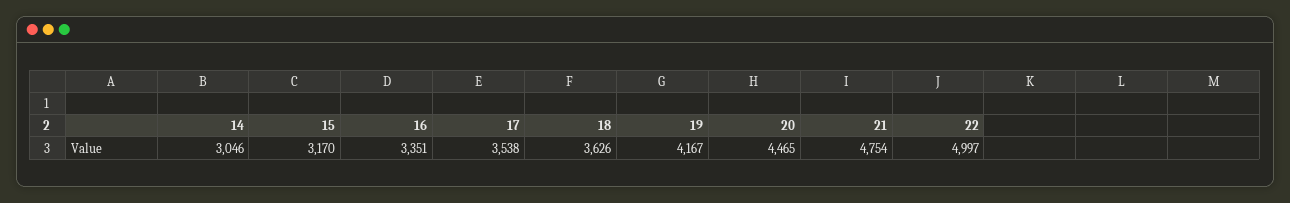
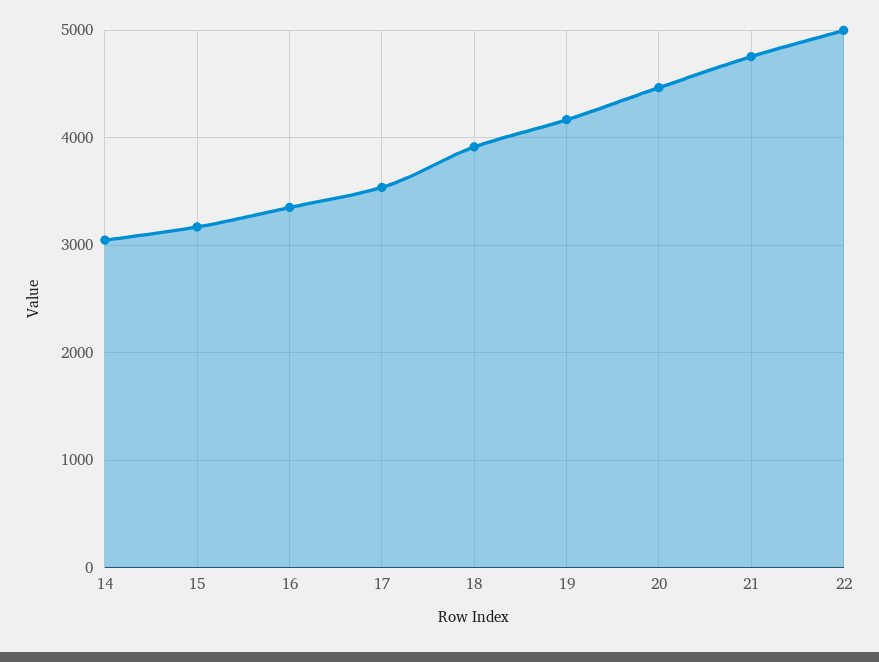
18: 3626 -> 3900

